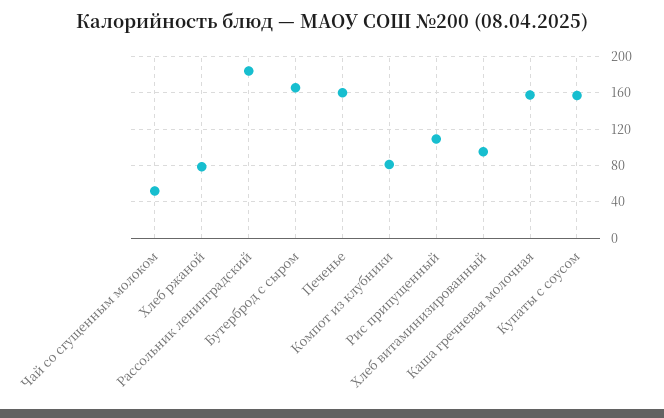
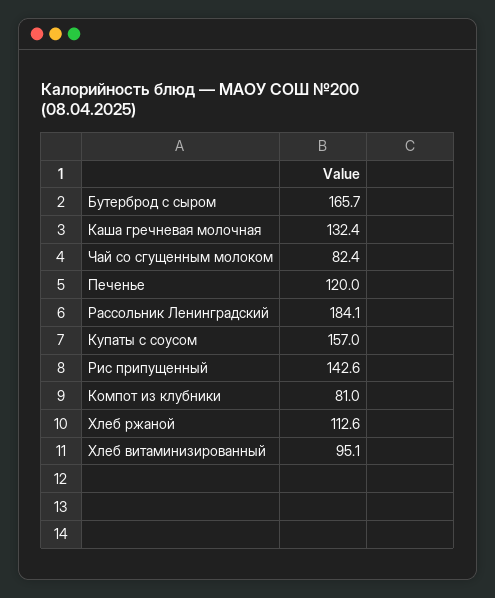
Чай со сгущенным молоком: 50 -> 82.4
Хлеб ржаной: 80 -> 112.6
Печенье: 160 -> 120
Рис припущенный: 110 -> 142.6
Каша гречневая молочная: 160 -> 132.4

